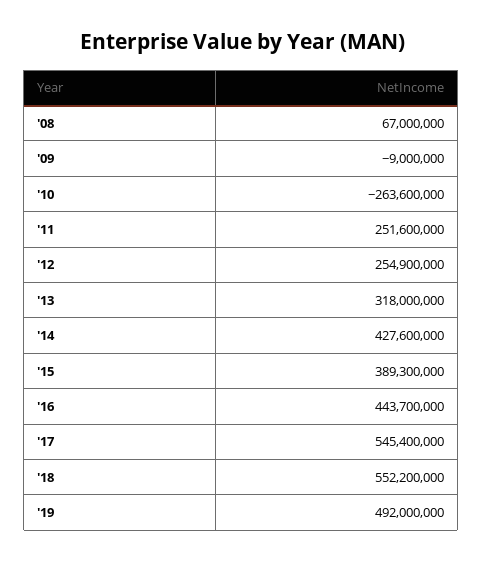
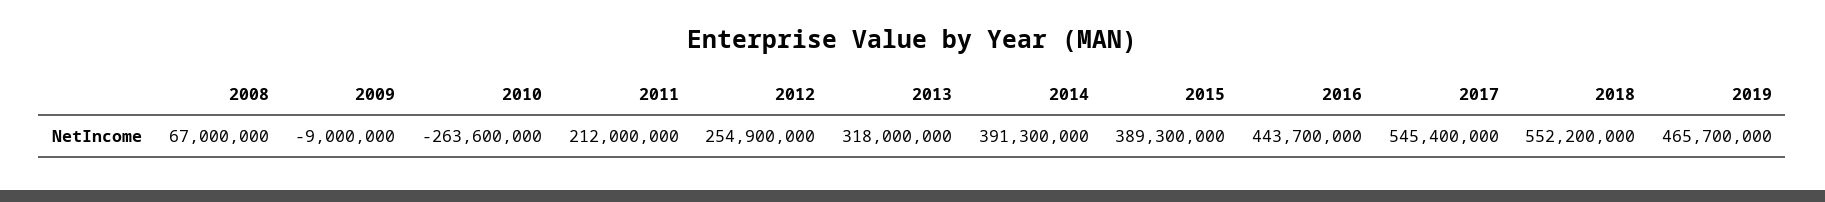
'11: 251600000 -> 212000000
'14: 427600000 -> 391300000
'19: 492000000 -> 465700000

